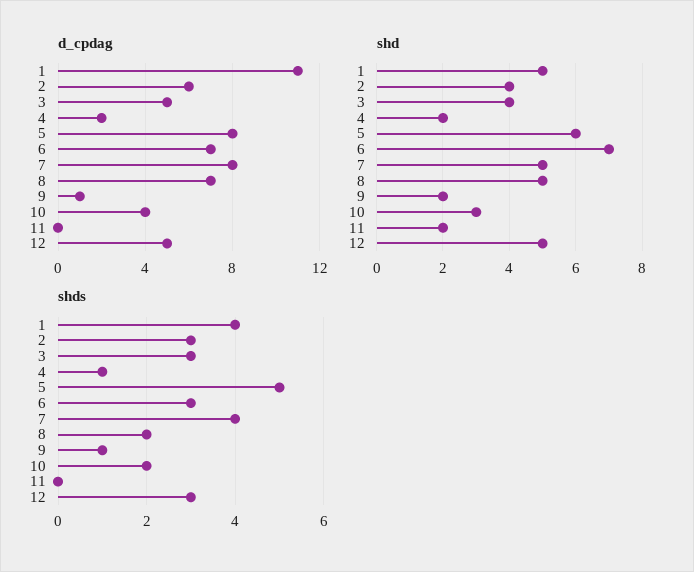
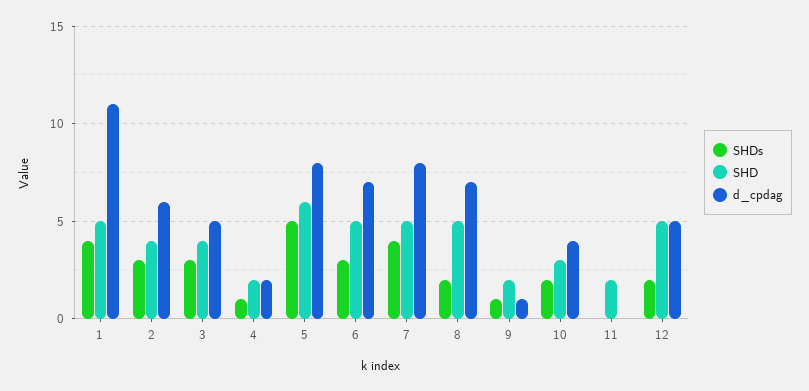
shd, 6: 7 -> 5
shds, 12: 3 -> 2

